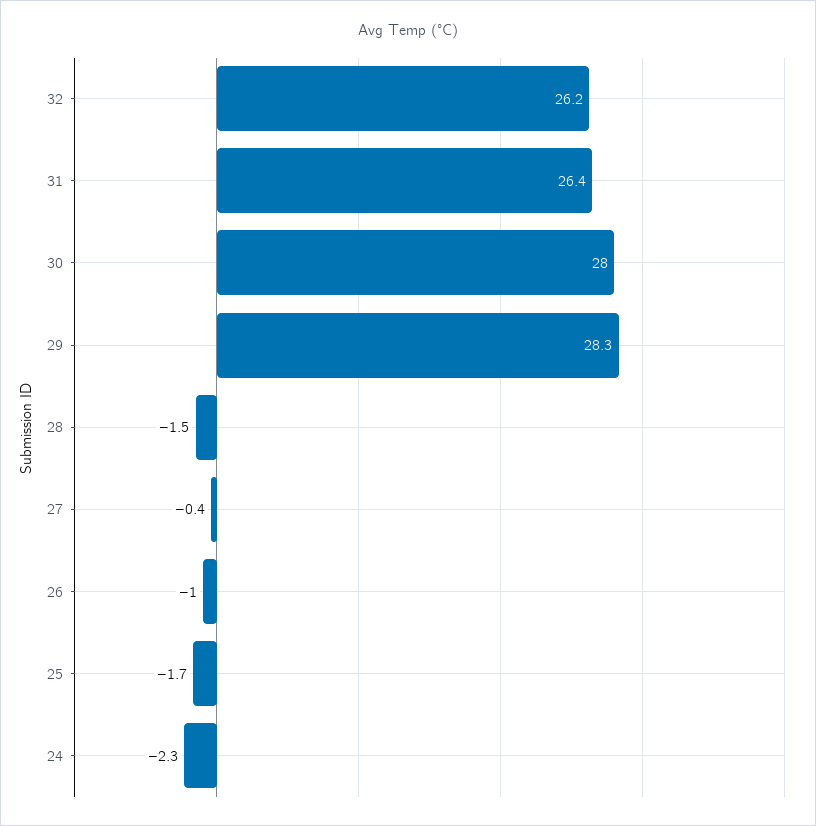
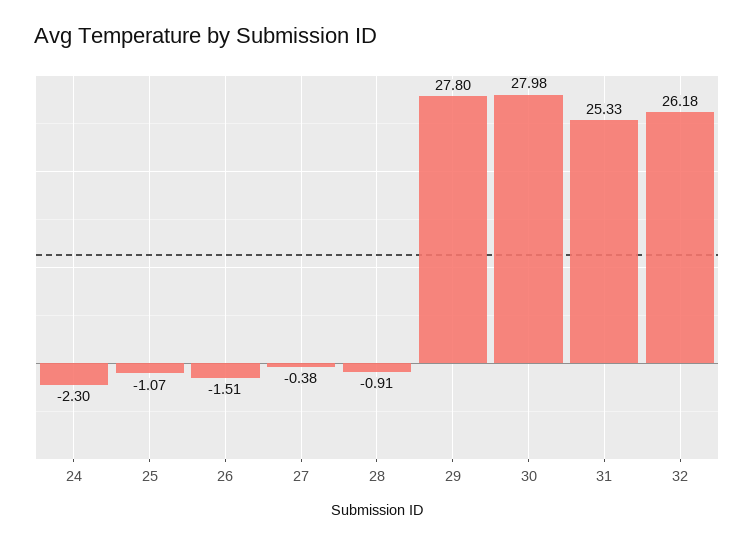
31: 26.4 -> 25.33
29: 28.3 -> 27.8
28: -1.5 -> -0.91
26: -1 -> -1.51
25: -1.7 -> -1.07

